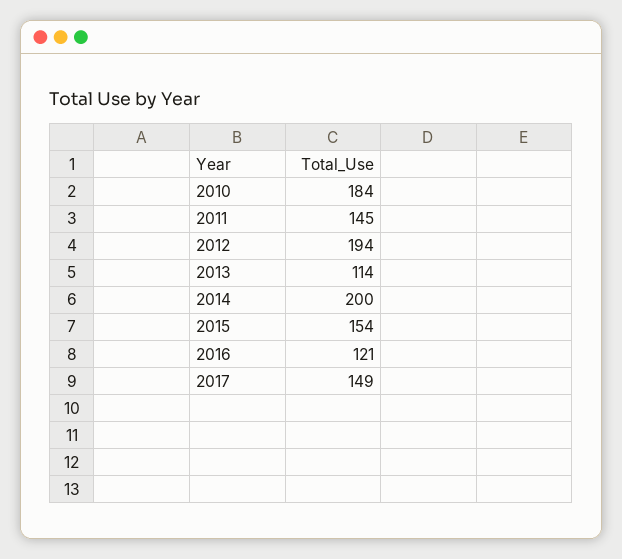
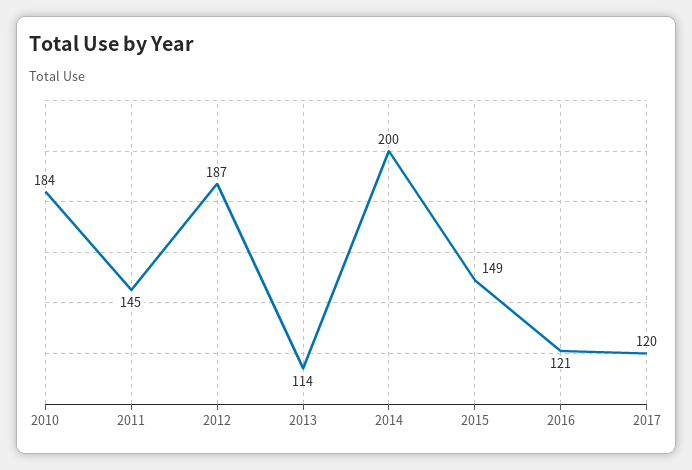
2012: 194 -> 187
2015: 154 -> 149
2017: 149 -> 120

